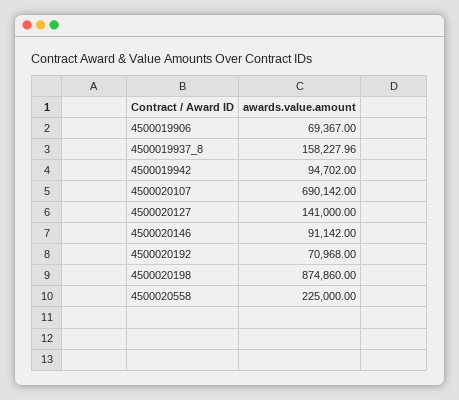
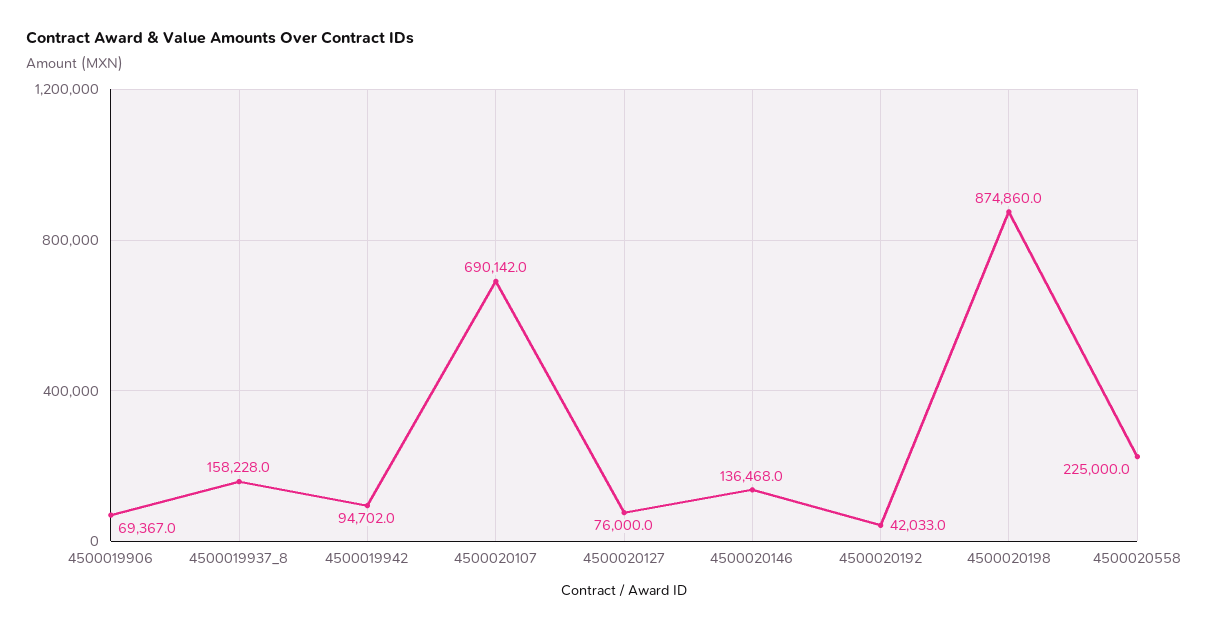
4500020127: 141000 -> 76000
4500020146: 91142 -> 136468
4500020192: 70968 -> 42033

